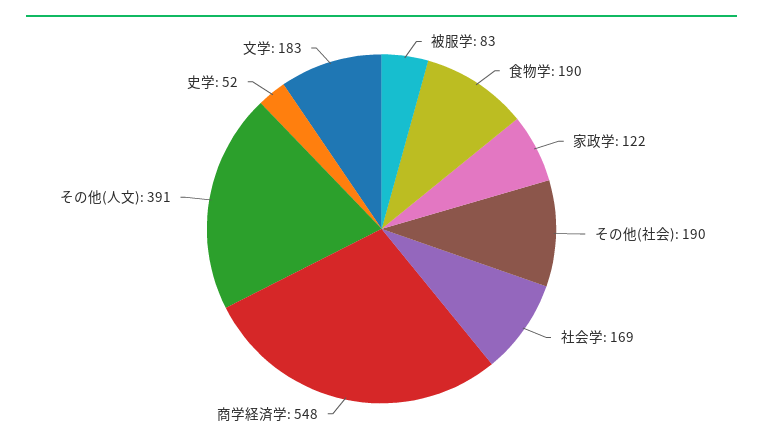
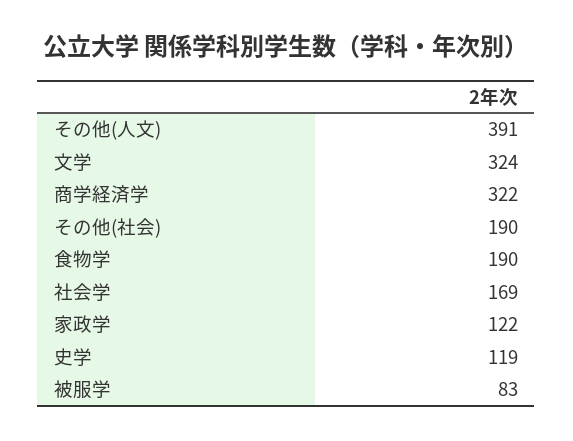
商学経済学: 548 -> 322
史学: 52 -> 119
文学: 183 -> 324

